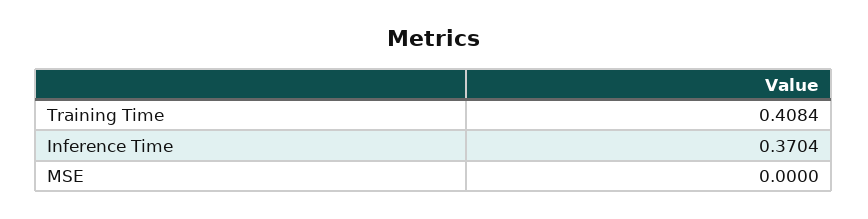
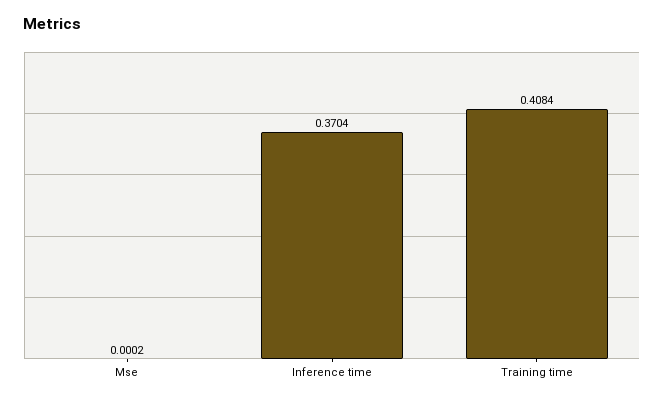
MSE: 0 -> 0.0002

